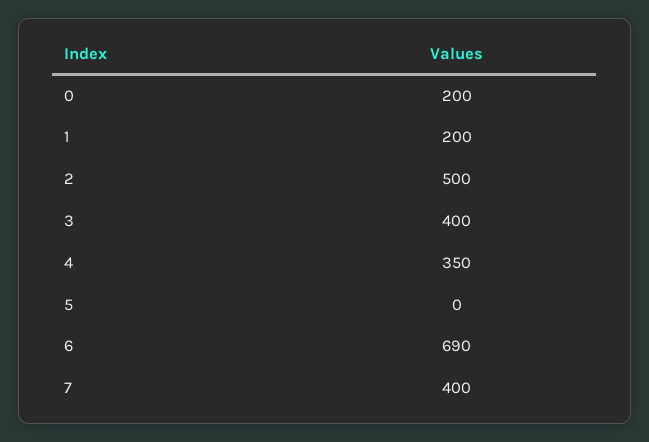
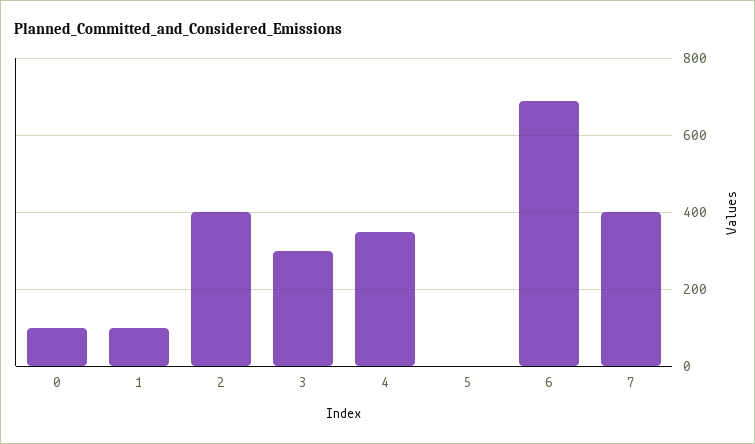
0: 200 -> 100
1: 200 -> 100
2: 500 -> 400
3: 400 -> 300

